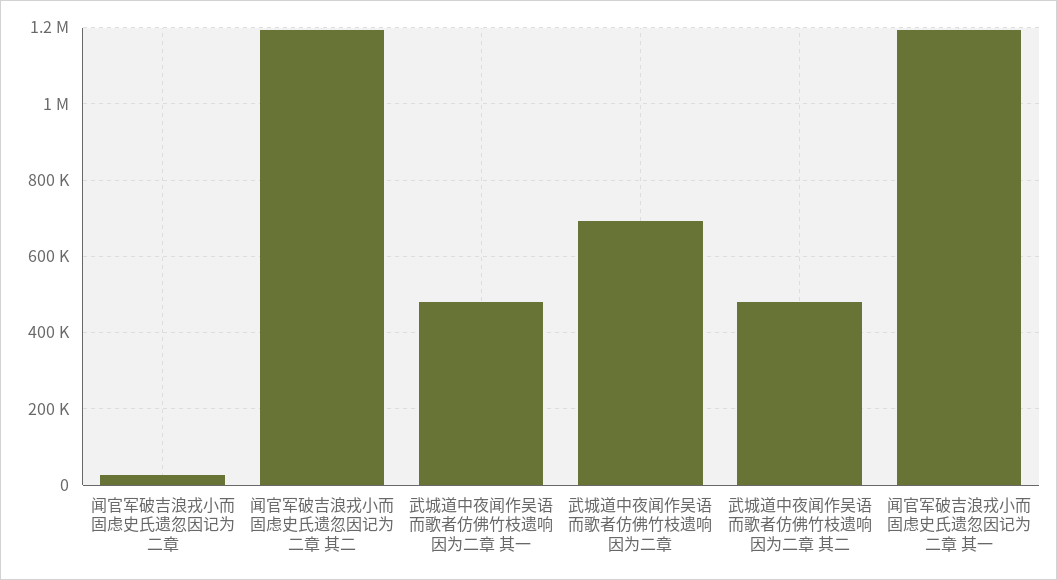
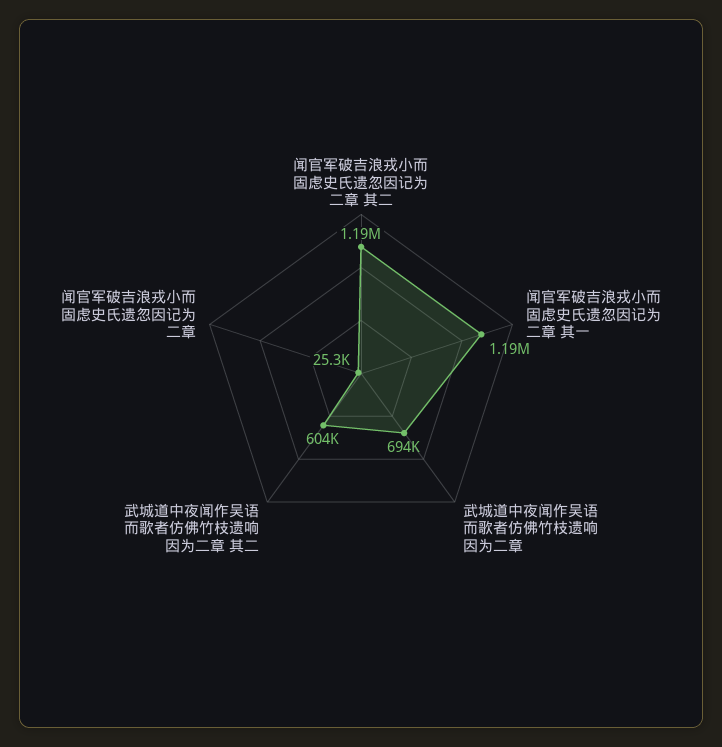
武城道中夜闻作吴语而歌者仿佛竹枝遗响因为二章 其一: 480000 -> none
武城道中夜闻作吴语而歌者仿佛竹枝遗响因为二章 其二: 480000 -> 604000

